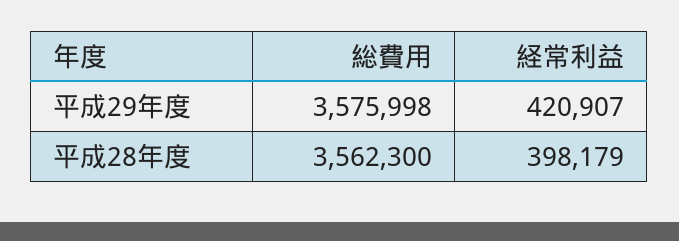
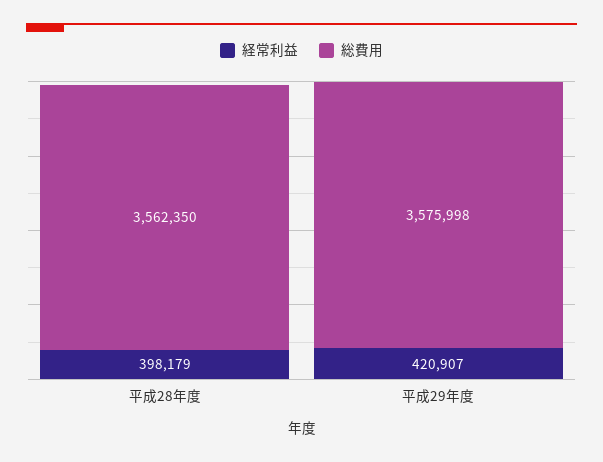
総費用, 平成28年度: 3562300 -> 3562350

